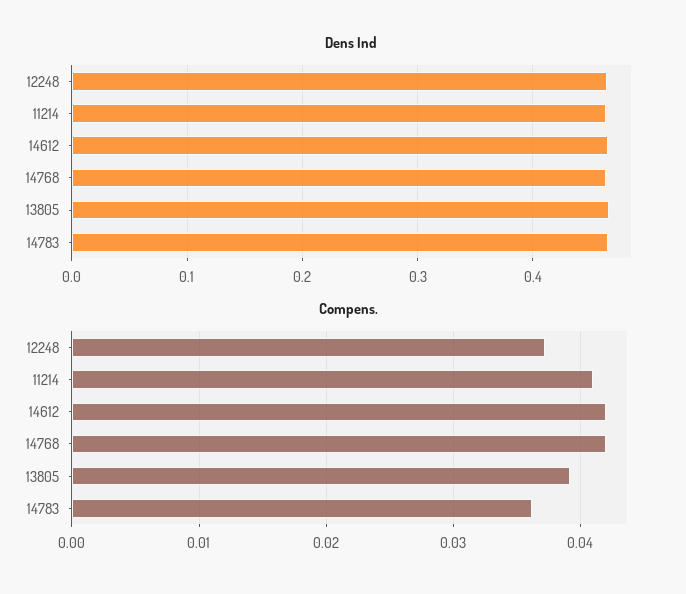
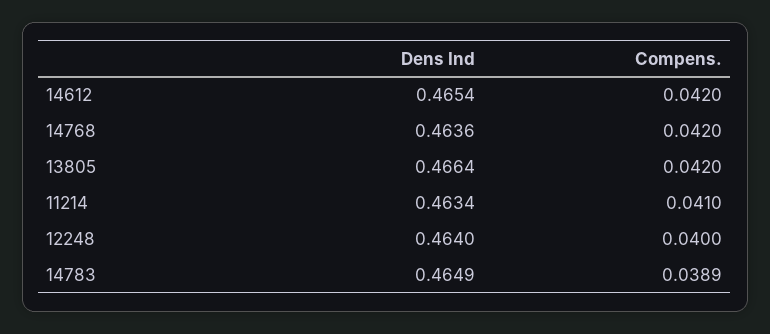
Compens., 12248: 0.037 -> 0.04
Compens., 13805: 0.039 -> 0.042
Compens., 14783: 0.036 -> 0.0389

